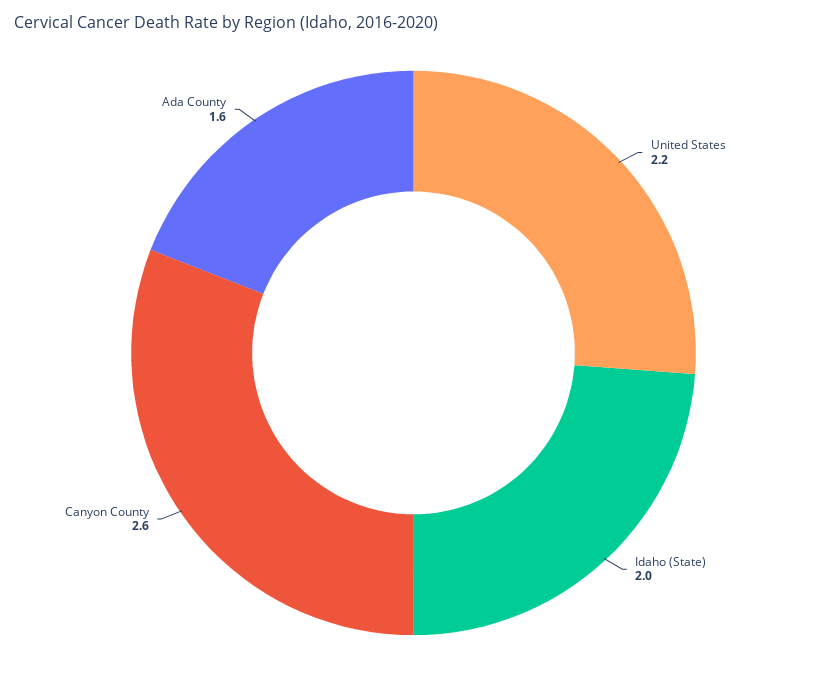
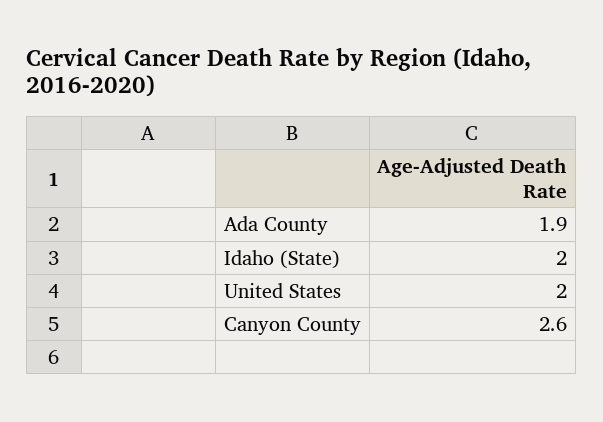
United States: 2.2 -> 2
Ada County: 1.6 -> 1.9

